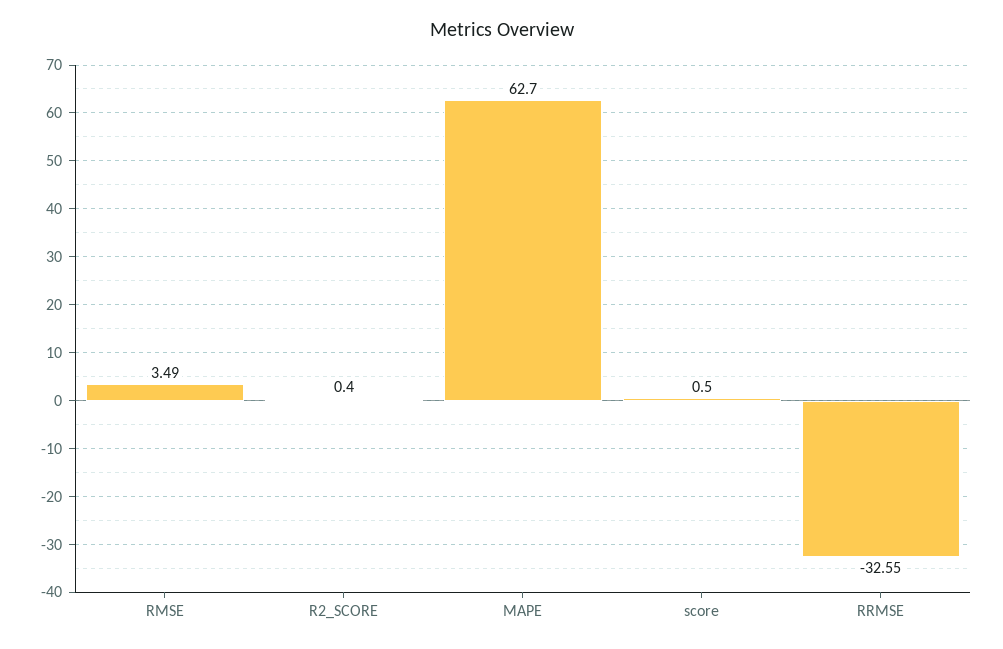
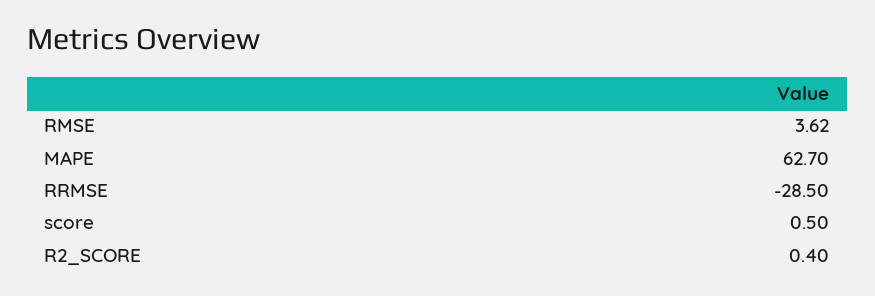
RMSE: 3.49 -> 3.62
RRMSE: -32.55 -> -28.5

